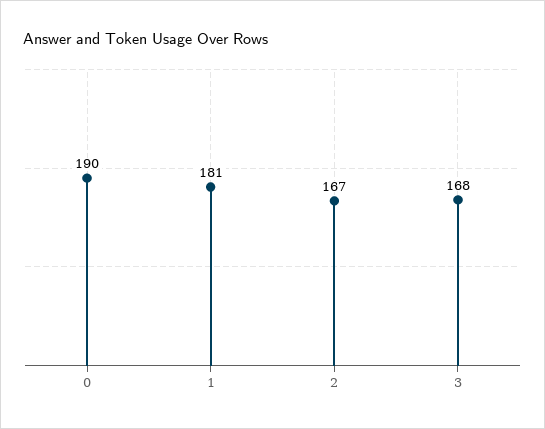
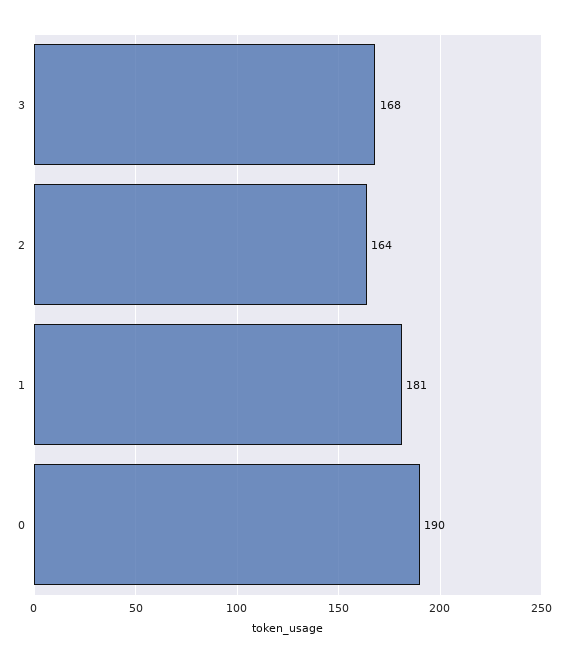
2: 167 -> 164

